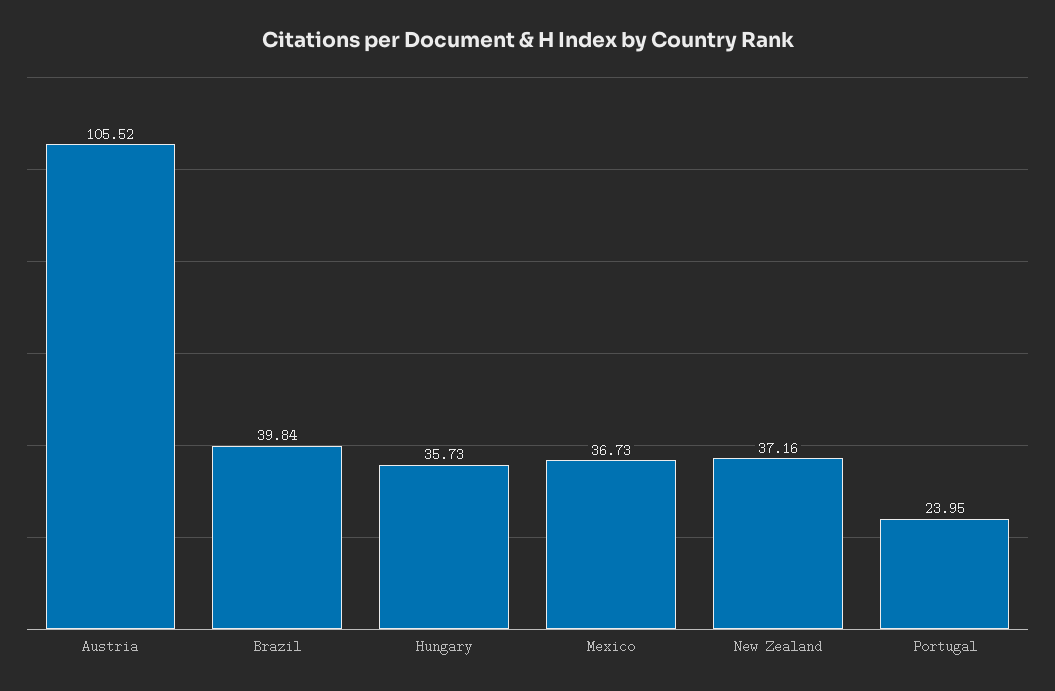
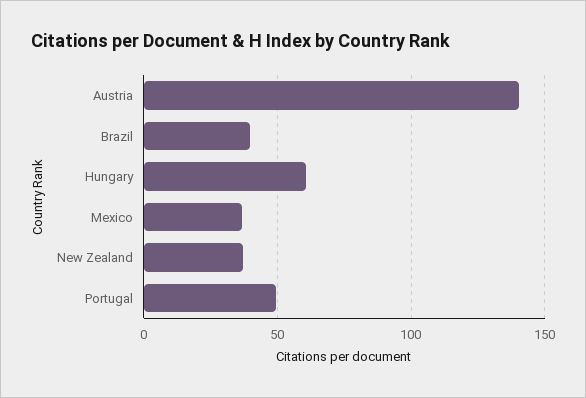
Austria: 105.52 -> 140
Hungary: 35.73 -> 60
Portugal: 23.95 -> 50

